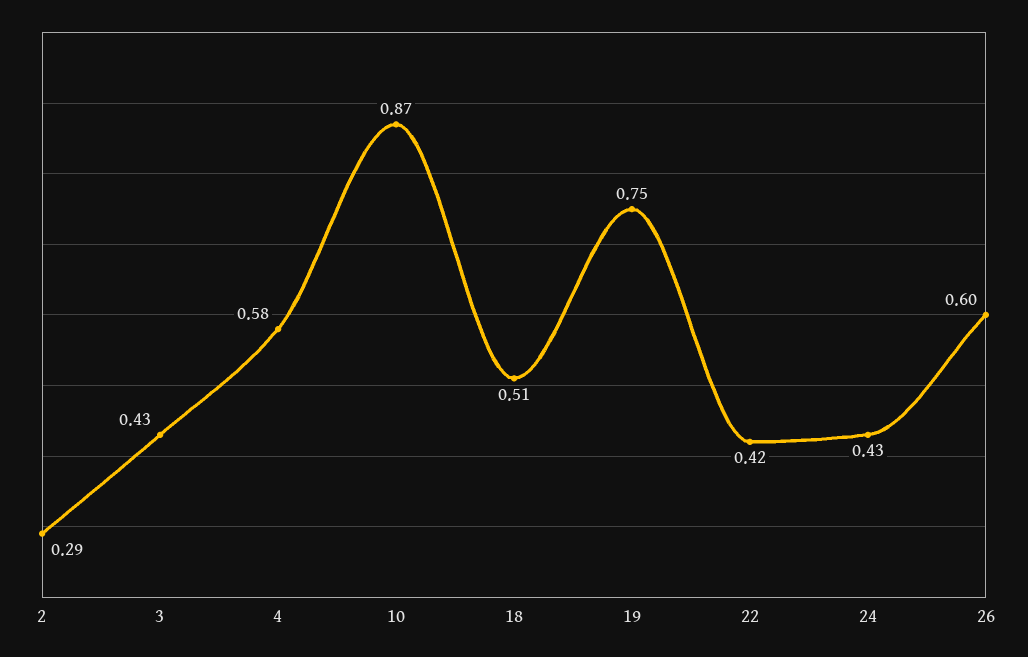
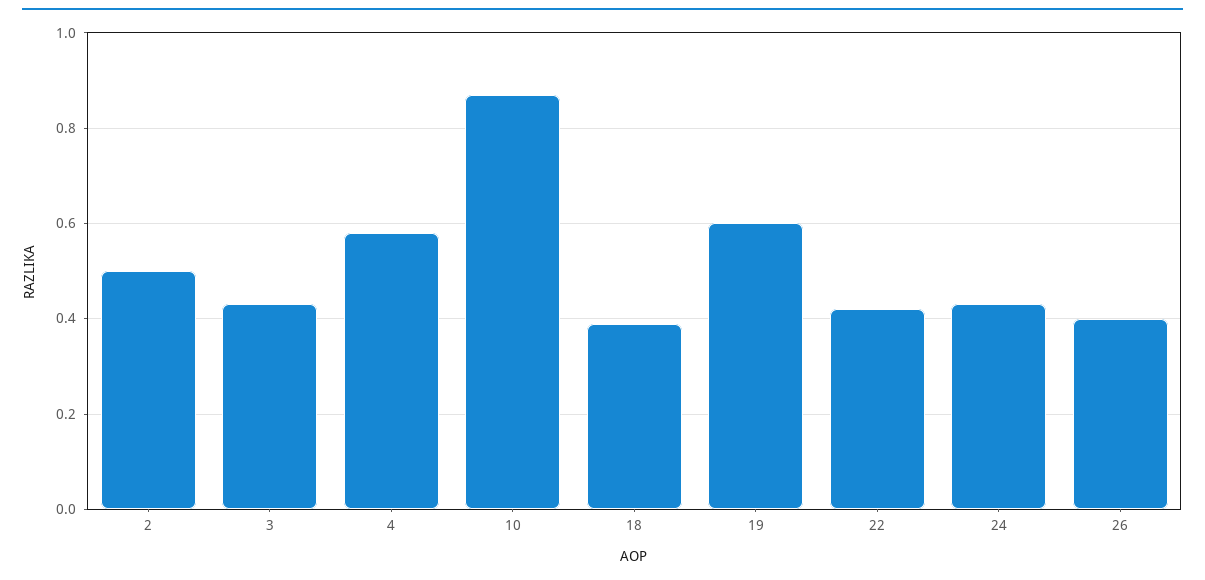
2: 0.29 -> 0.5
18: 0.51 -> 0.4
19: 0.75 -> 0.6
26: 0.6 -> 0.4

